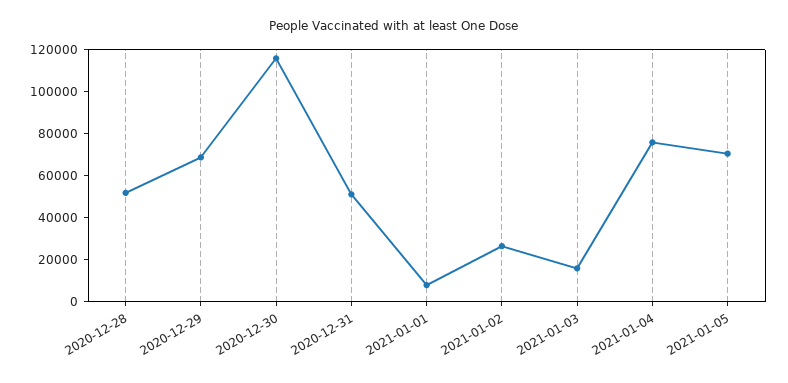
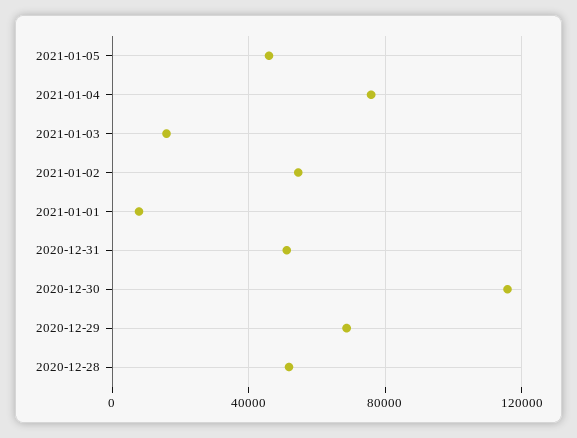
2021-01-02: 25000 -> 55000
2021-01-05: 70000 -> 45000

